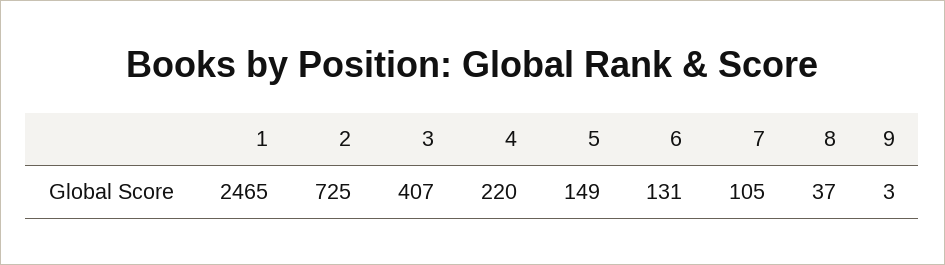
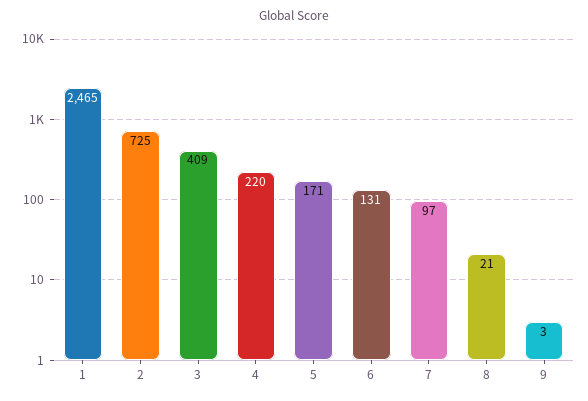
3: 407 -> 409
5: 149 -> 171
7: 105 -> 97
8: 37 -> 21

